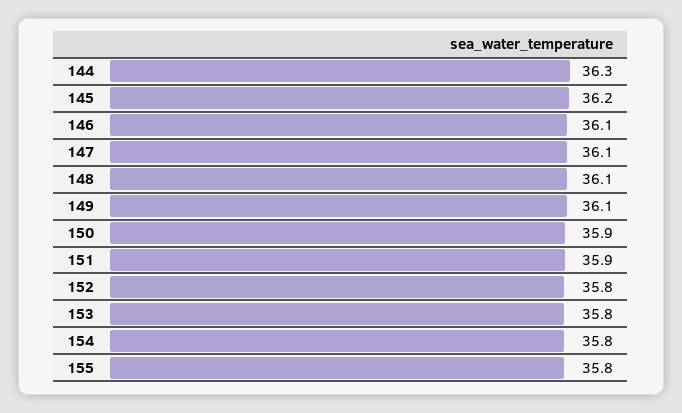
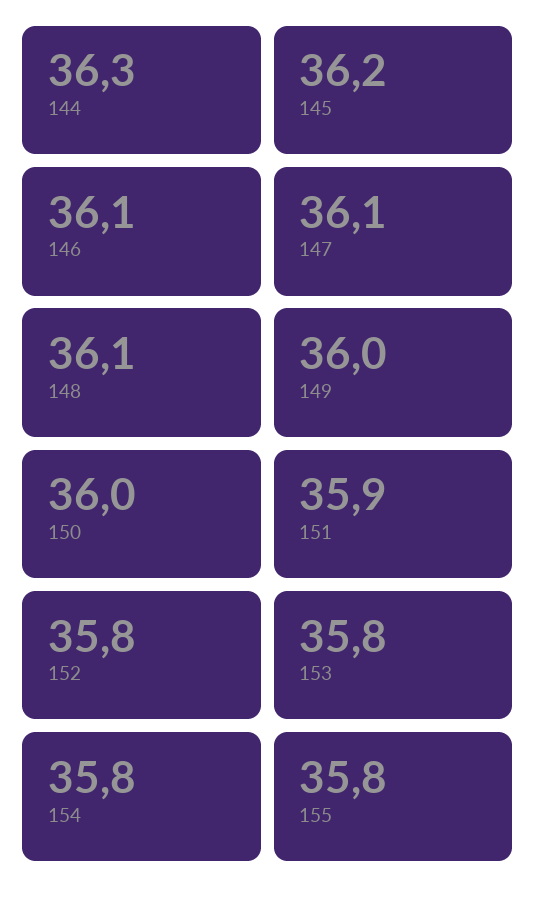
149: 36.1 -> 36
150: 35.9 -> 36

